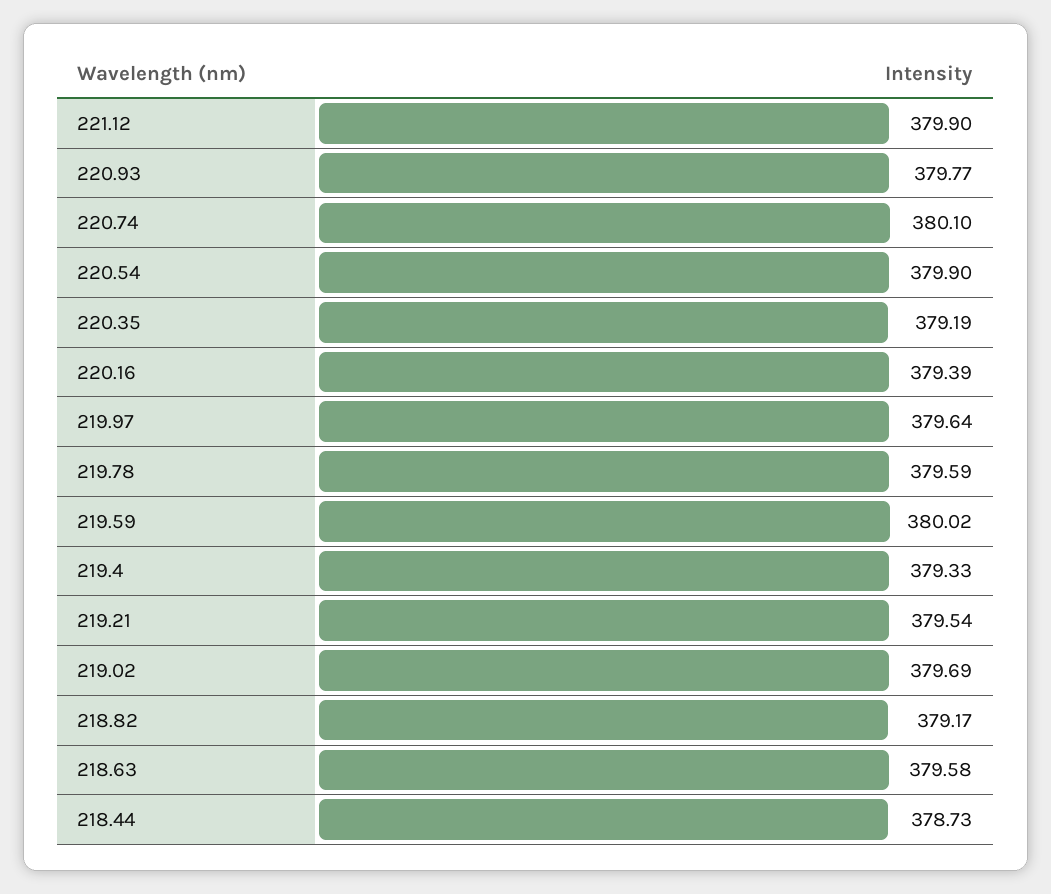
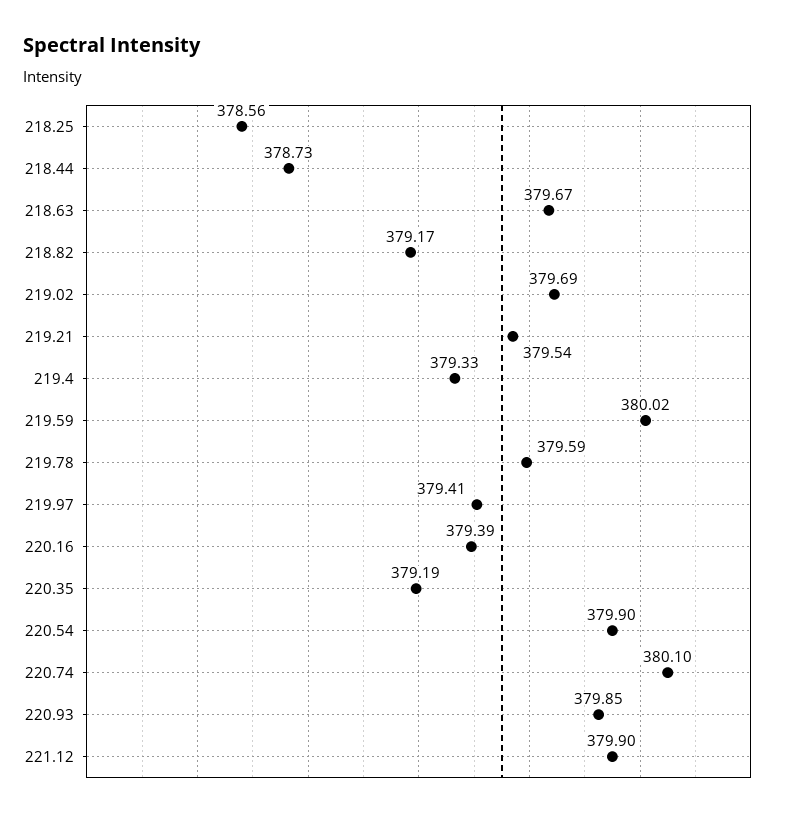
220.93: 379.77 -> 379.85
219.97: 379.64 -> 379.41
218.63: 379.58 -> 379.67
218.25: none -> 378.56

